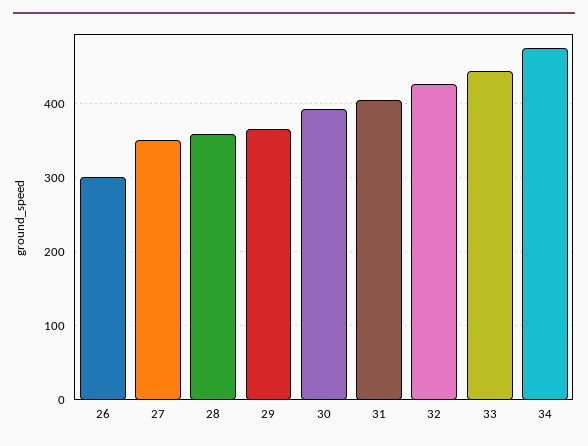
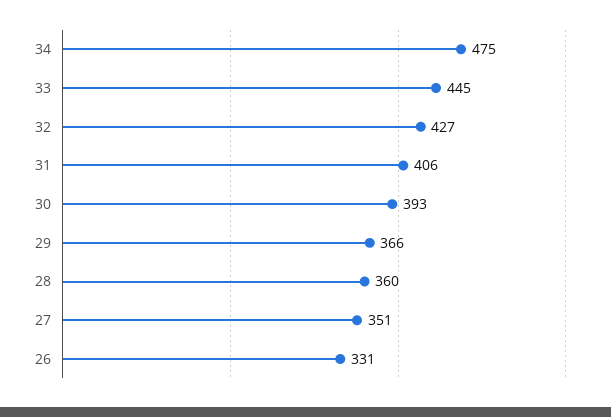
26: 300 -> 331

